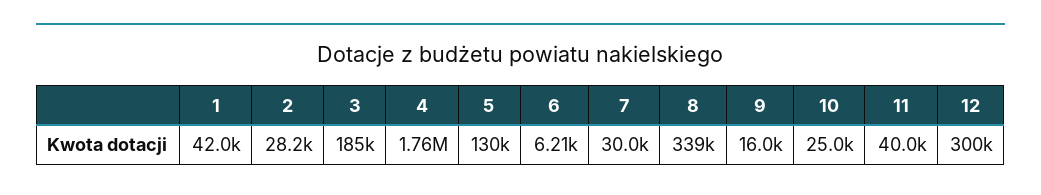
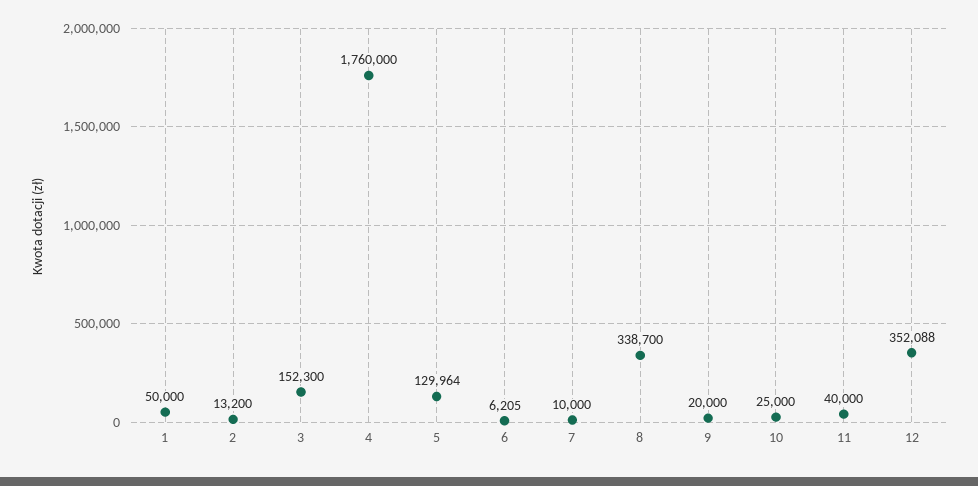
1: 42000 -> 50000
2: 28200 -> 13200
3: 185000 -> 152300
7: 30000 -> 10000
9: 16000 -> 20000
12: 300000 -> 352088

